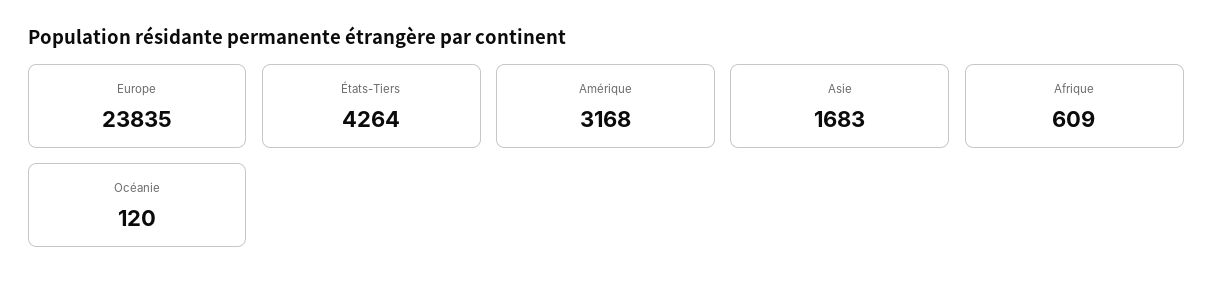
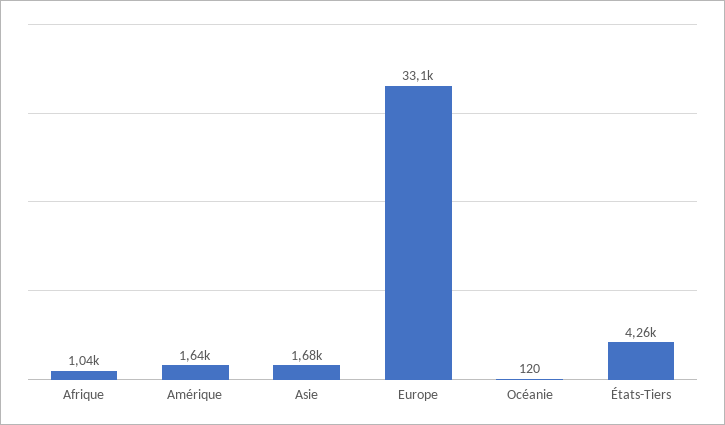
Europe: 23835 -> 33100
Amérique: 3168 -> 1640
Afrique: 609 -> 1040

